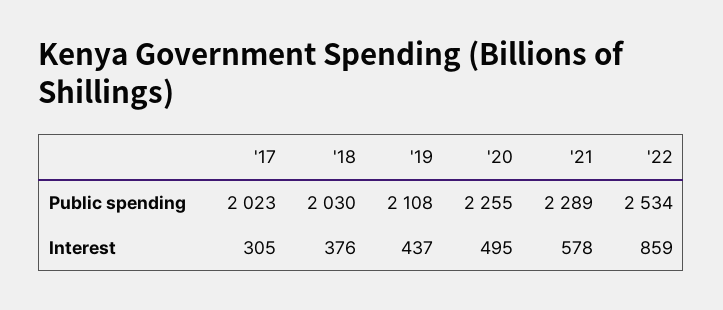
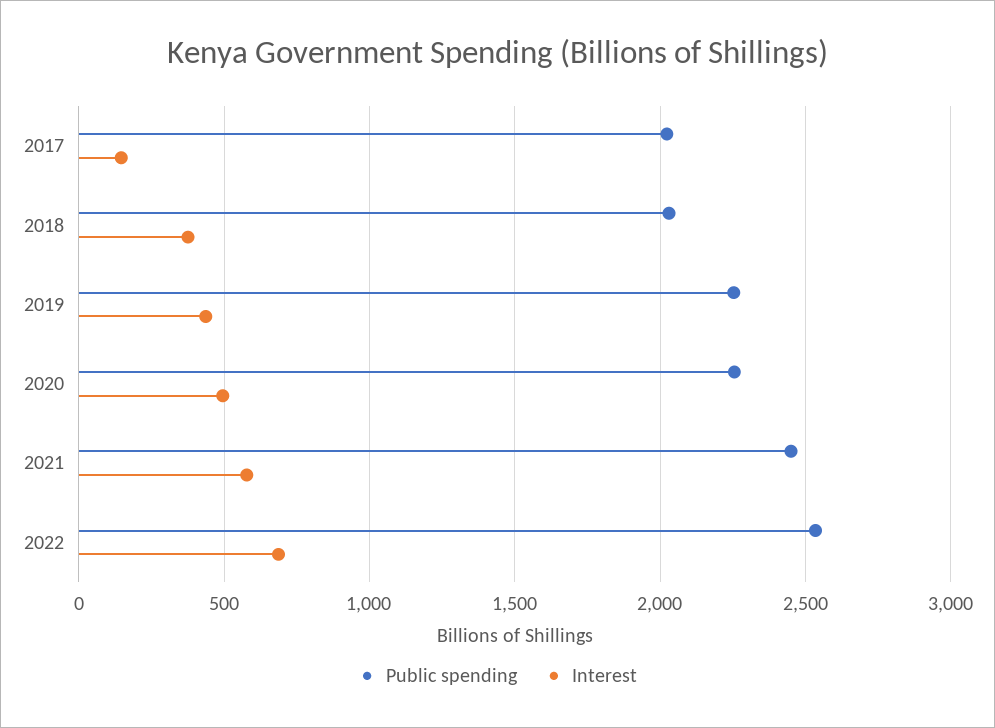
Public spending, '19: 2108 -> 2250
Public spending, '21: 2289 -> 2450
Interest, '17: 305 -> 150
Interest, '22: 859 -> 700

